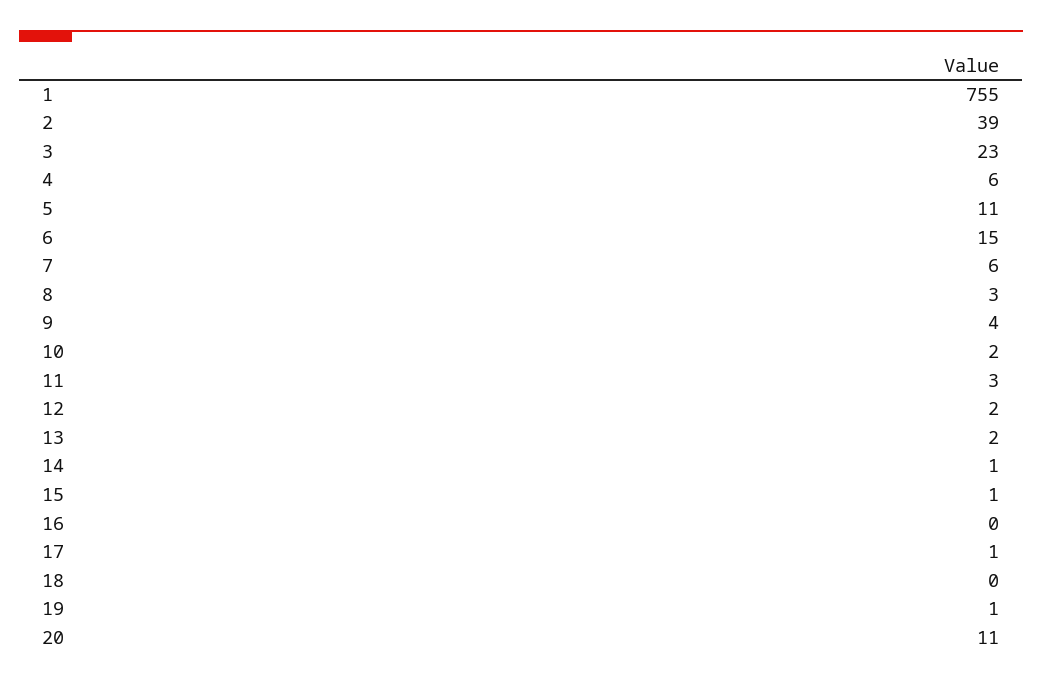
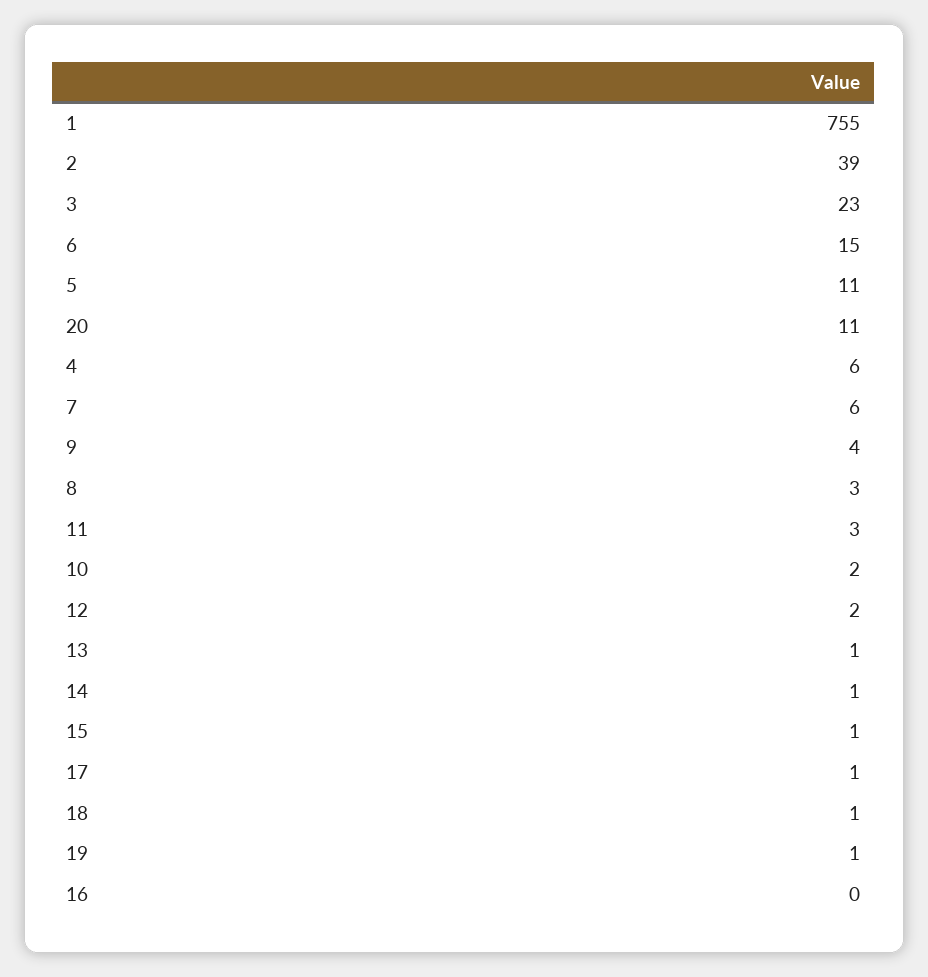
13: 2 -> 1
18: 0 -> 1

